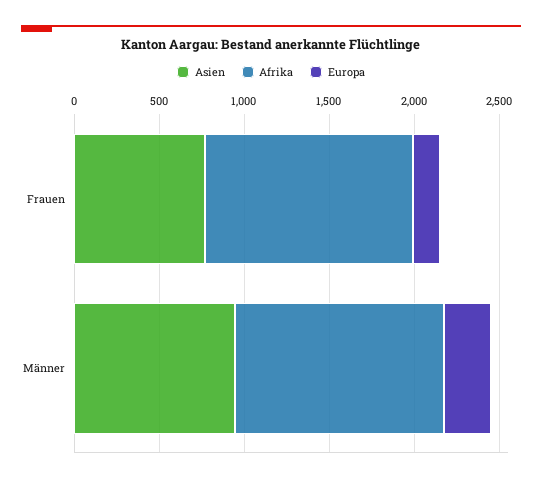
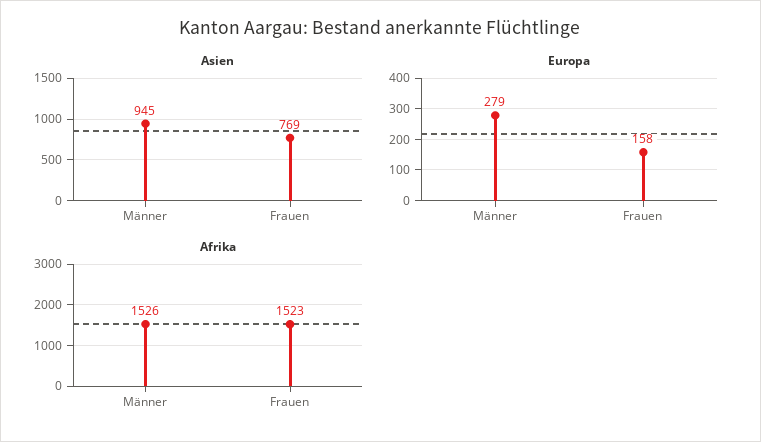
Afrika, Frauen: 1200 -> 1523
Afrika, Männer: 1200 -> 1526

